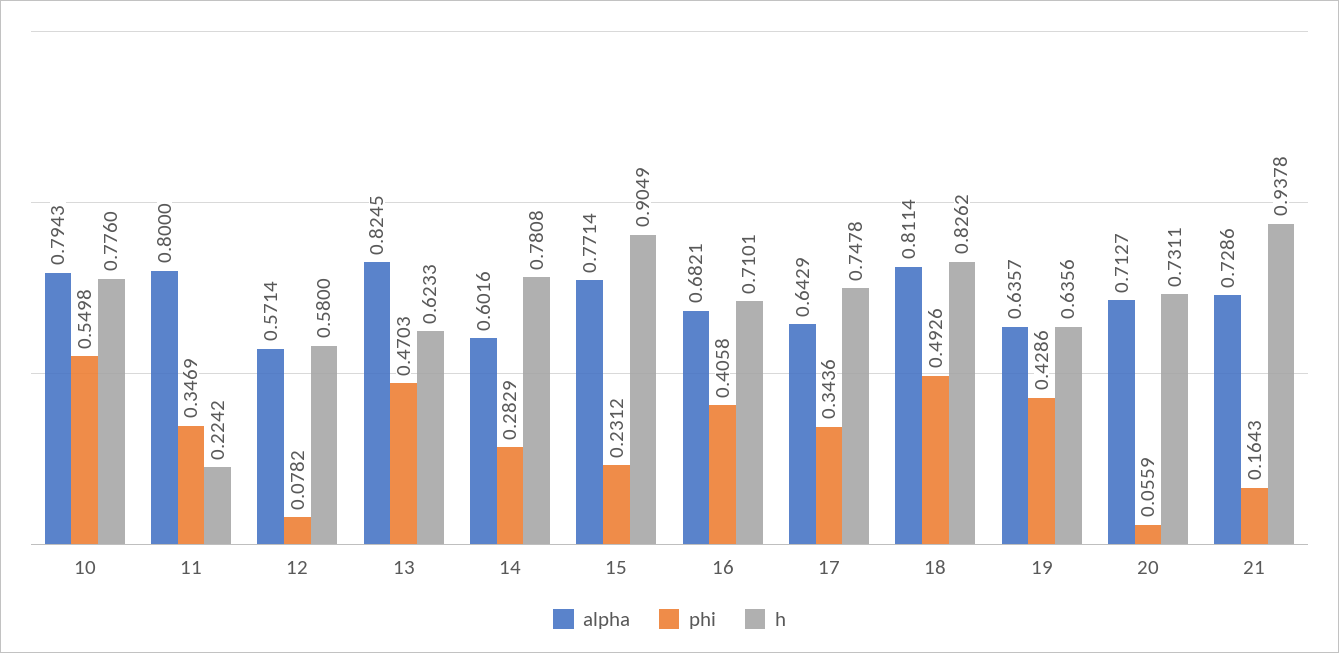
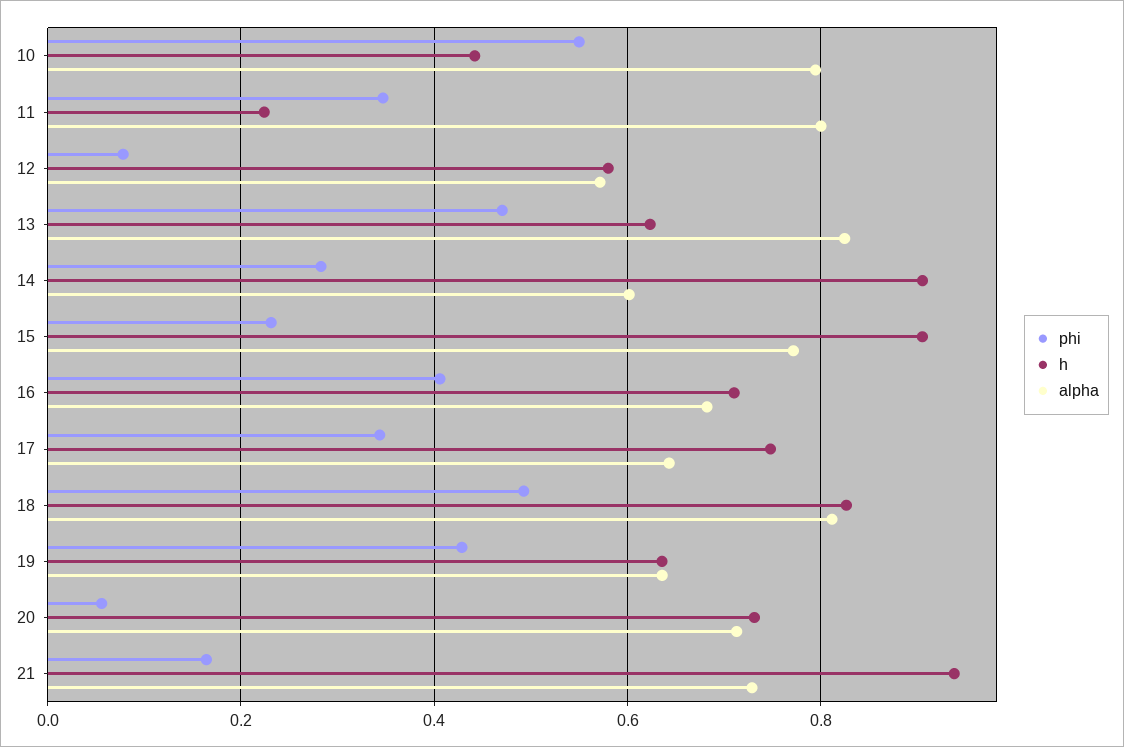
h, 10: 0.776 -> 0.44
h, 14: 0.7808 -> 0.9

